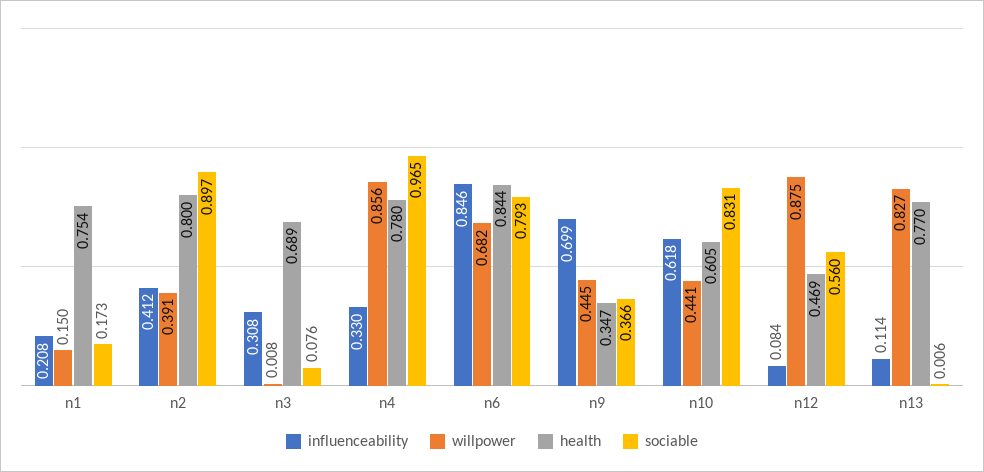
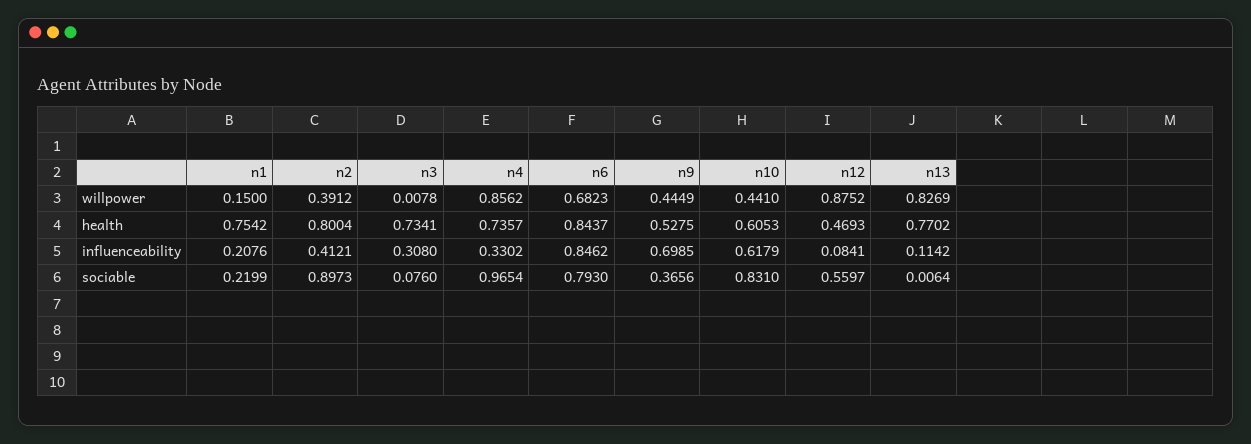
sociable, n1: 0.173 -> 0.2199
health, n3: 0.689 -> 0.7341
health, n4: 0.78 -> 0.7357
health, n9: 0.347 -> 0.5275

